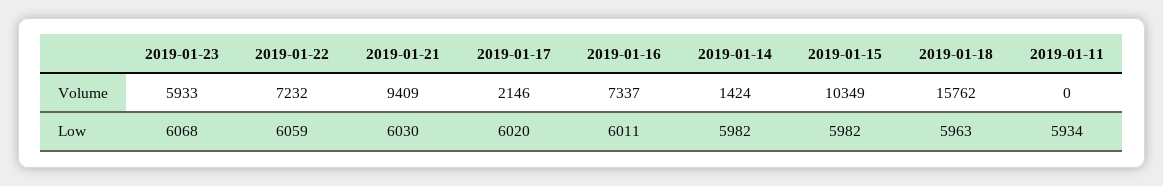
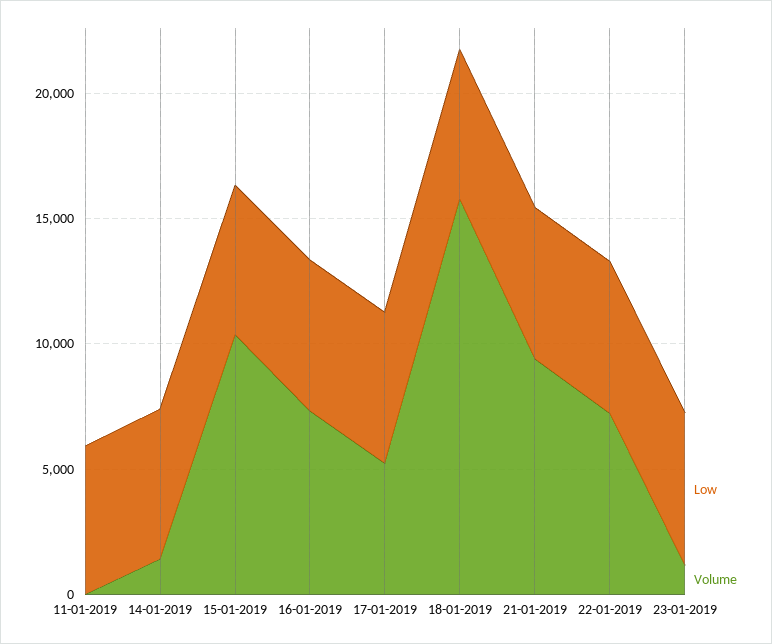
Volume, 2019-01-23: 5933 -> 1000
Volume, 2019-01-17: 2146 -> 5000

